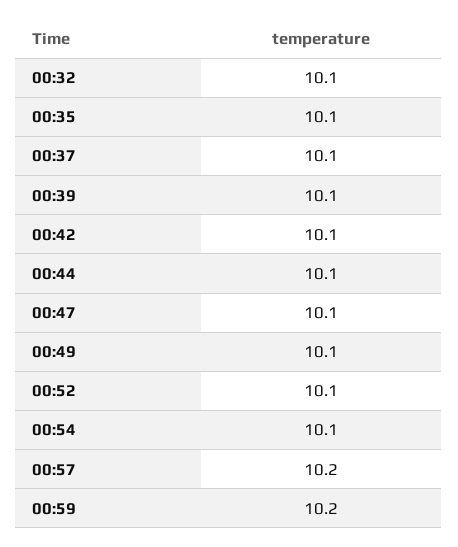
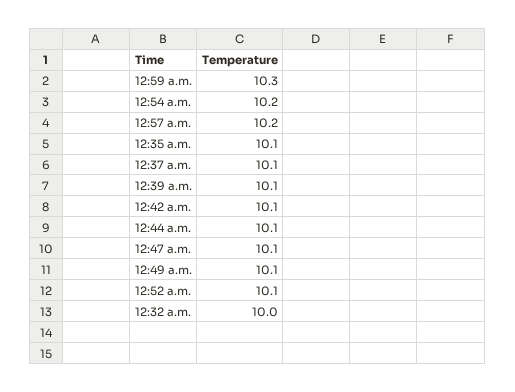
00:32: 10.1 -> 10
00:54: 10.1 -> 10.2
00:59: 10.2 -> 10.3

